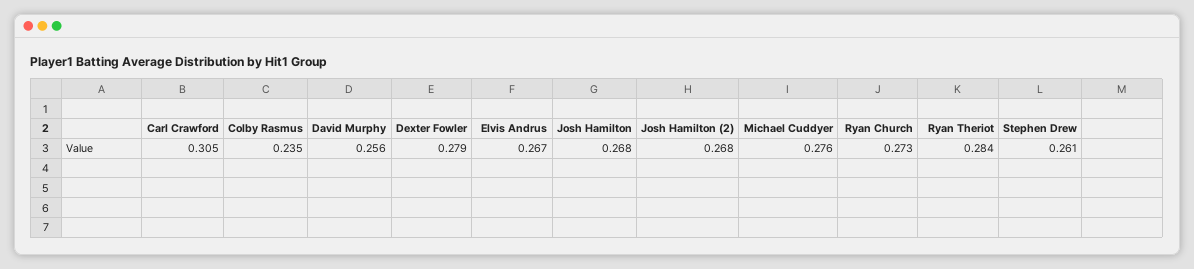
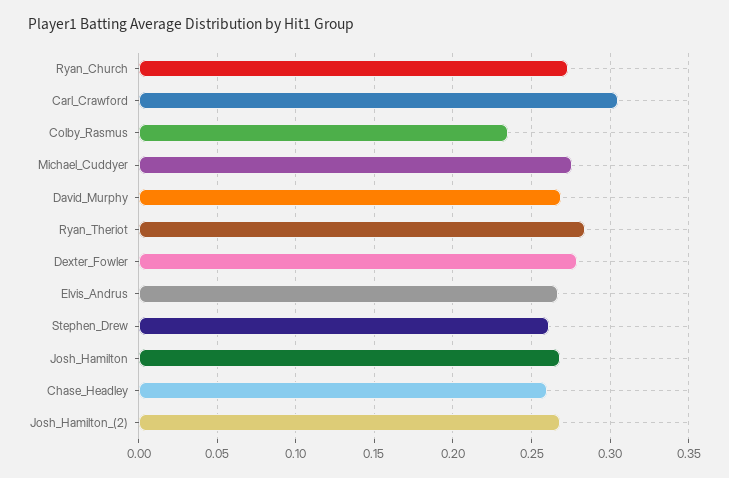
David Murphy: 0.256 -> 0.27
Chase_Headley: none -> 0.26

